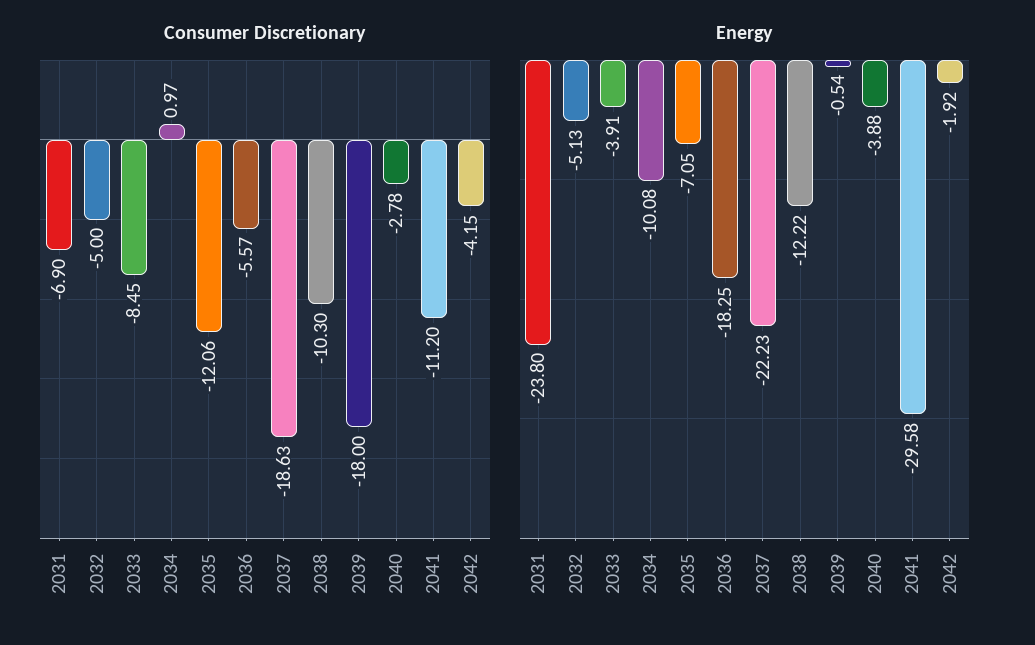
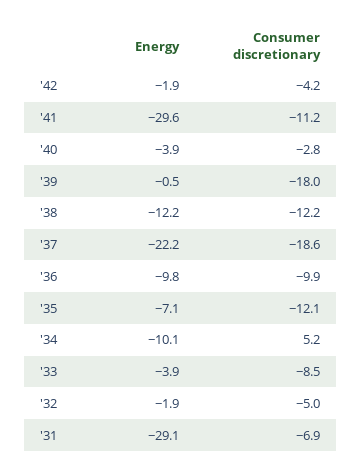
Consumer Discretionary, 2034: 0.97 -> 5.2
Consumer Discretionary, 2036: -5.57 -> -9.9
Consumer Discretionary, 2038: -10.3 -> -12.2
Energy, 2031: -23.8 -> -29.1
Energy, 2032: -5.13 -> -1.9
Energy, 2036: -18.25 -> -9.8

